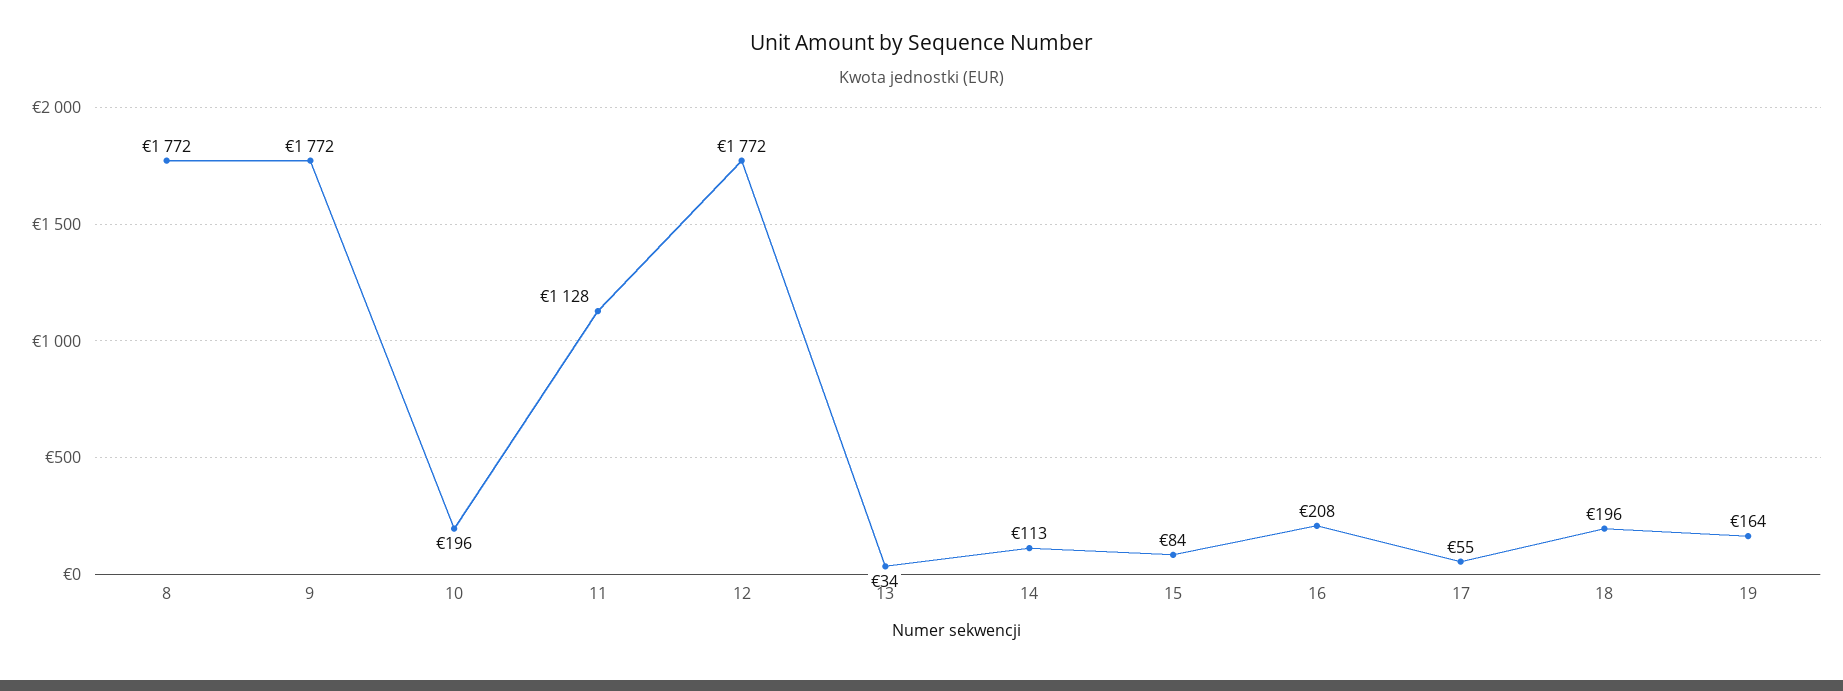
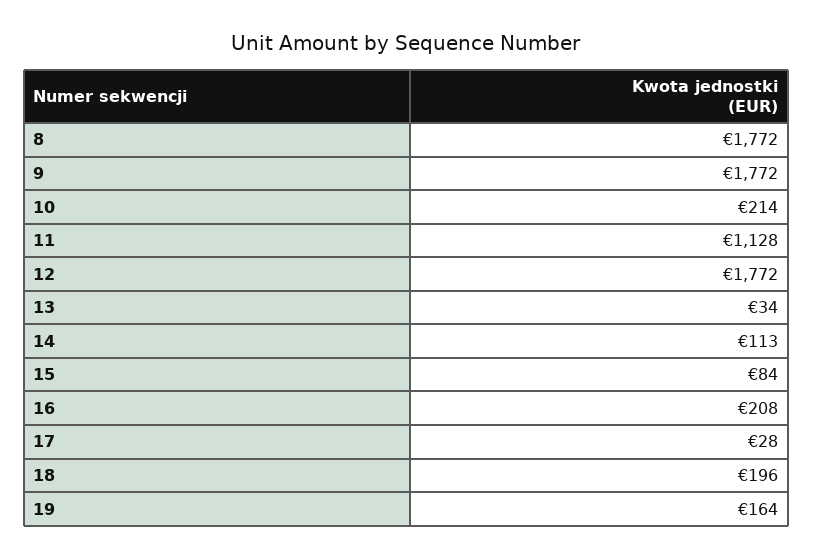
10: 196 -> 214
17: 55 -> 28

